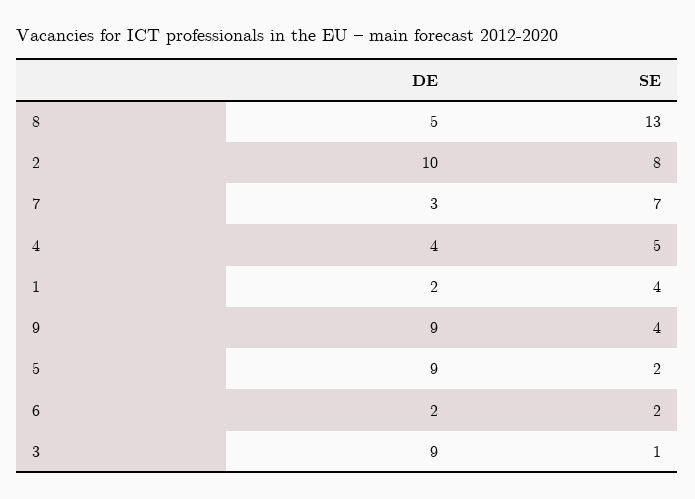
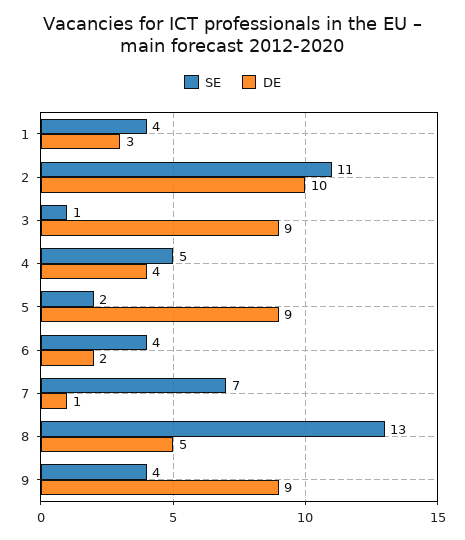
SE, 2: 8 -> 11
DE, 7: 3 -> 1
DE, 1: 2 -> 3
SE, 6: 2 -> 4

